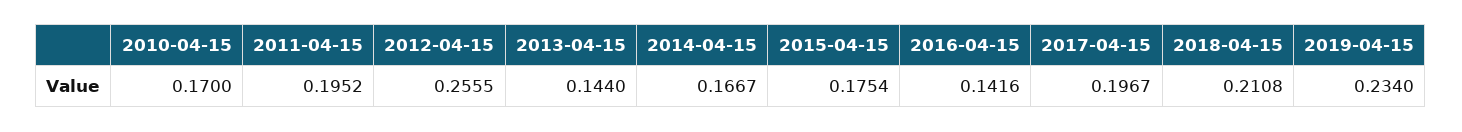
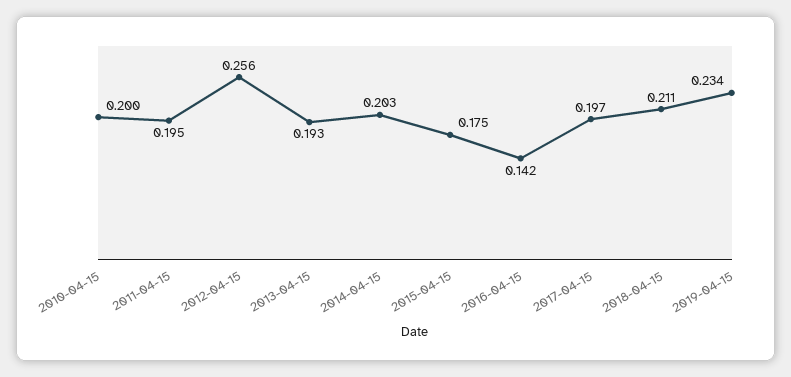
2010-04-15: 0.17 -> 0.2
2013-04-15: 0.144 -> 0.193
2014-04-15: 0.1667 -> 0.203

